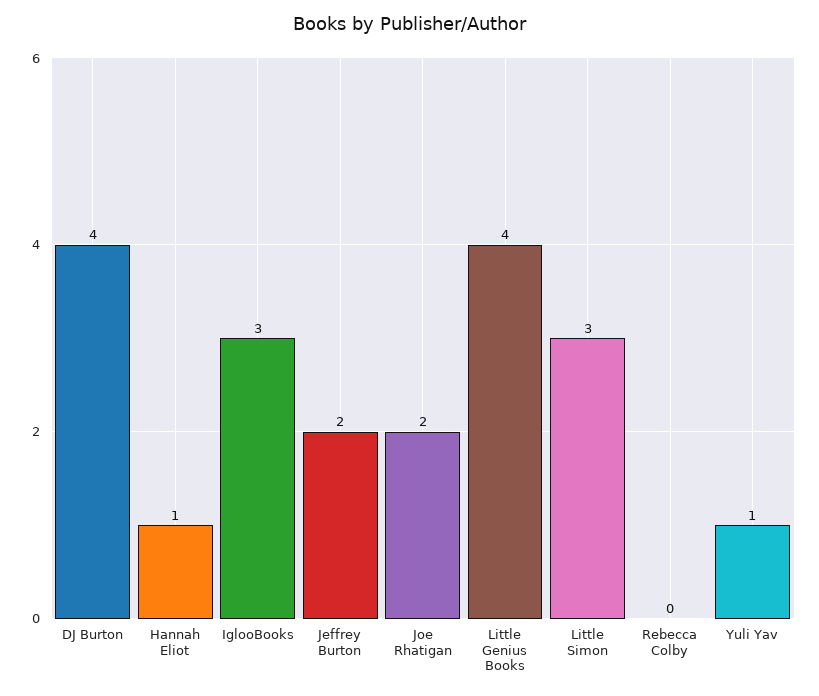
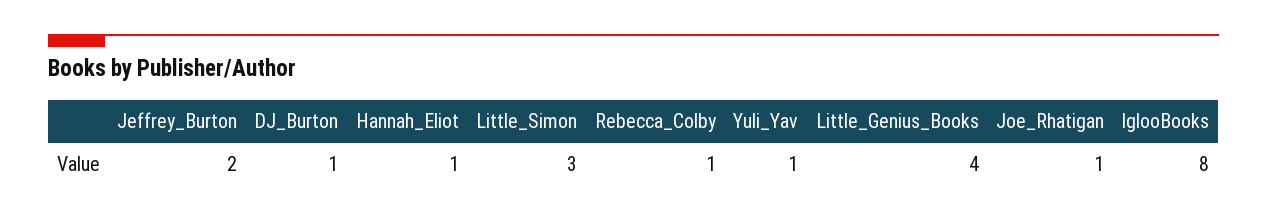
DJ Burton: 4 -> 1
IglooBooks: 3 -> 8
Joe Rhatigan: 2 -> 1
Rebecca Colby: 0 -> 1

